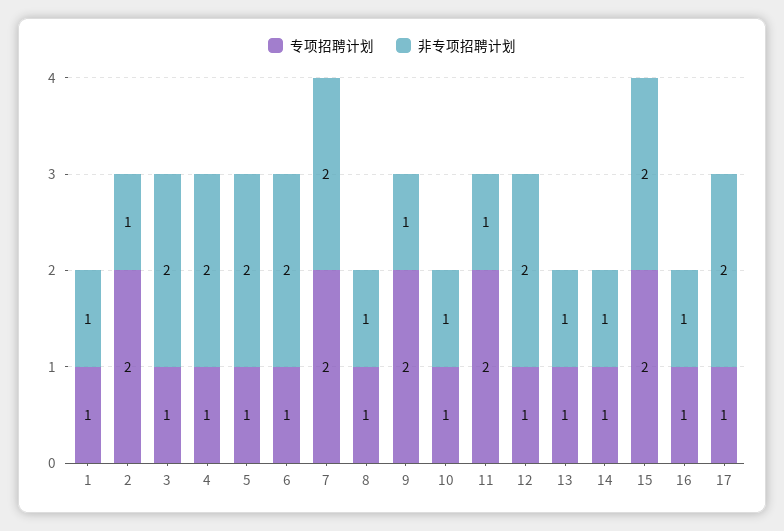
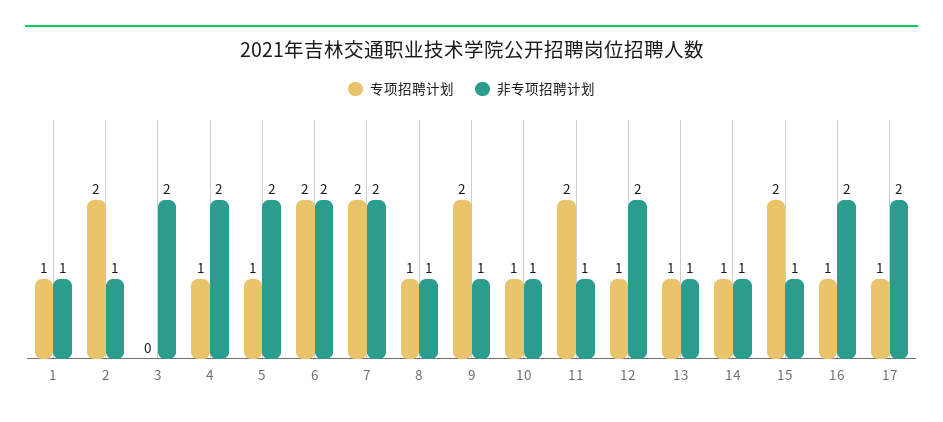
专项招聘计划, 3: 1 -> 0
专项招聘计划, 6: 1 -> 2
非专项招聘计划, 15: 2 -> 1
非专项招聘计划, 16: 1 -> 2

